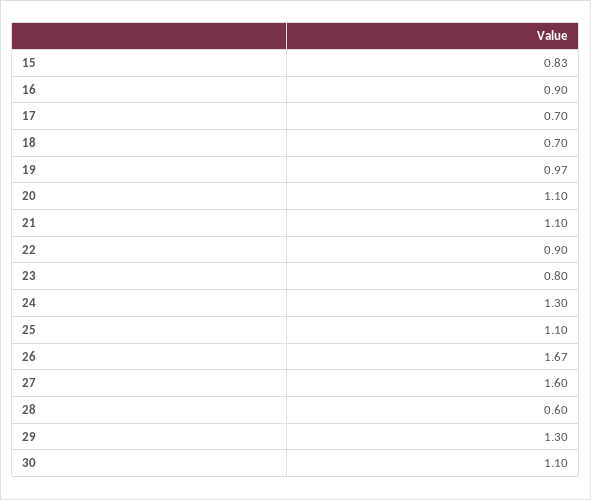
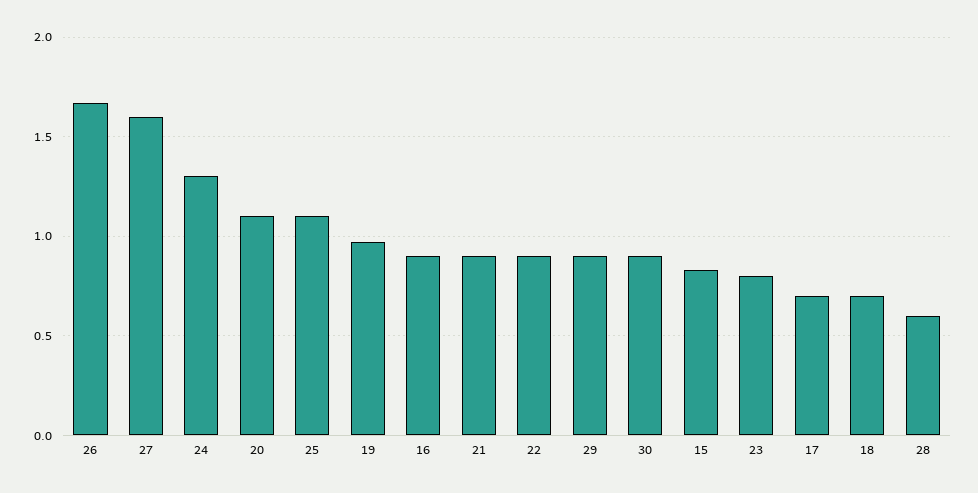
21: 1.1 -> 0.9
29: 1.3 -> 0.9
30: 1.1 -> 0.9

